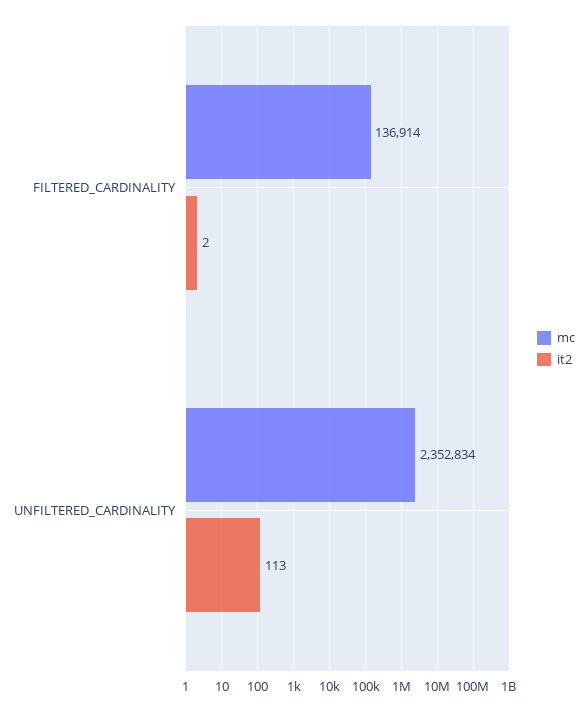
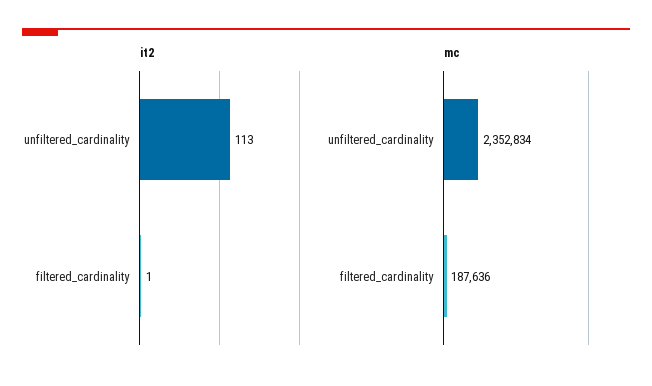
mc, FILTERED_CARDINALITY: 136914 -> 187636
it2, FILTERED_CARDINALITY: 2 -> 1

